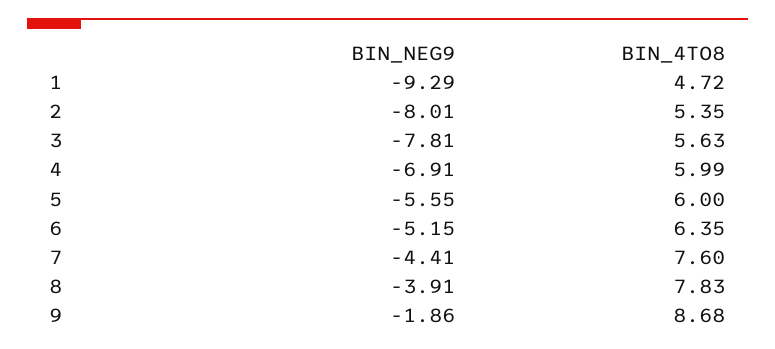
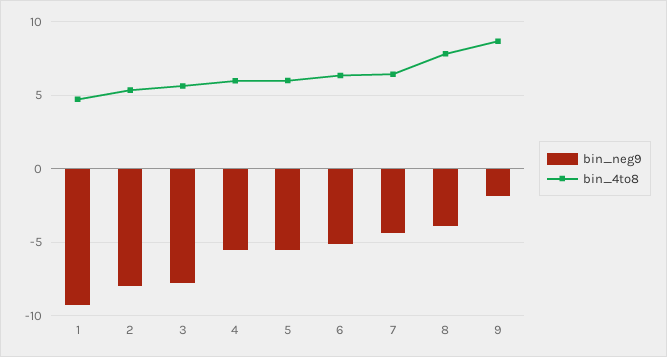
BIN_NEG9, 4: -6.91 -> -5.5
BIN_4TO8, 7: 7.6 -> 6.5

